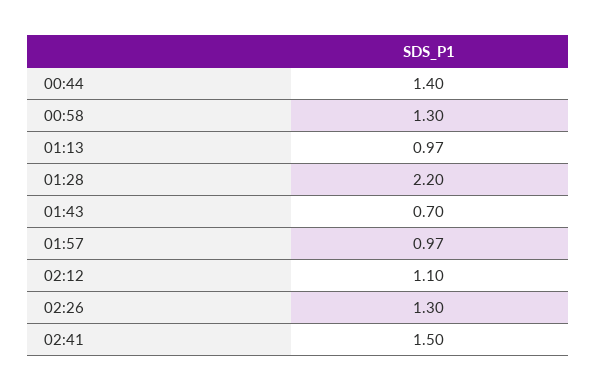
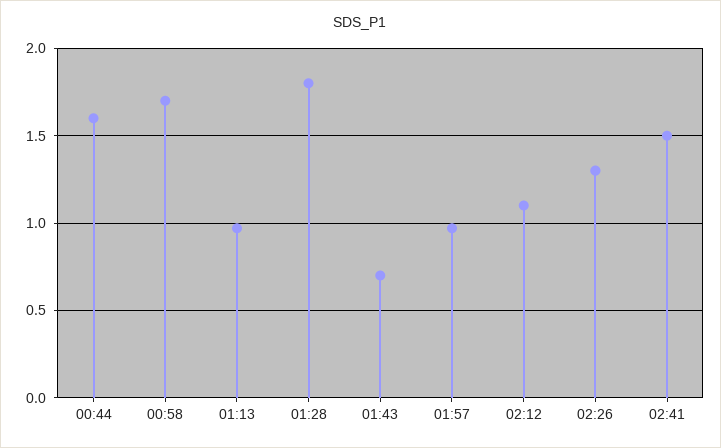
00:44: 1.4 -> 1.6
00:58: 1.3 -> 1.7
01:28: 2.2 -> 1.8

